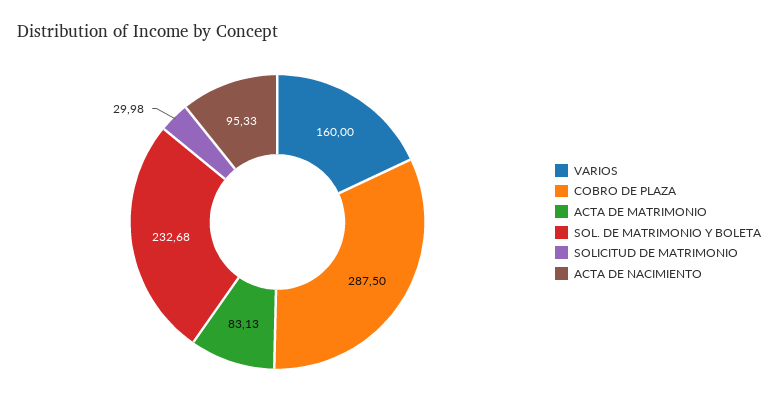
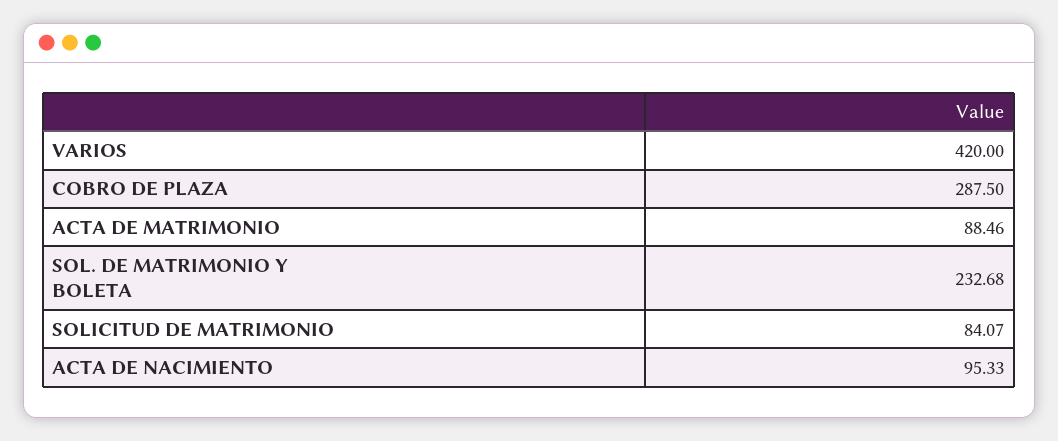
VARIOS: 160 -> 420
ACTA DE MATRIMONIO: 83.13 -> 88.46
SOLICITUD DE MATRIMONIO: 29.98 -> 84.07

